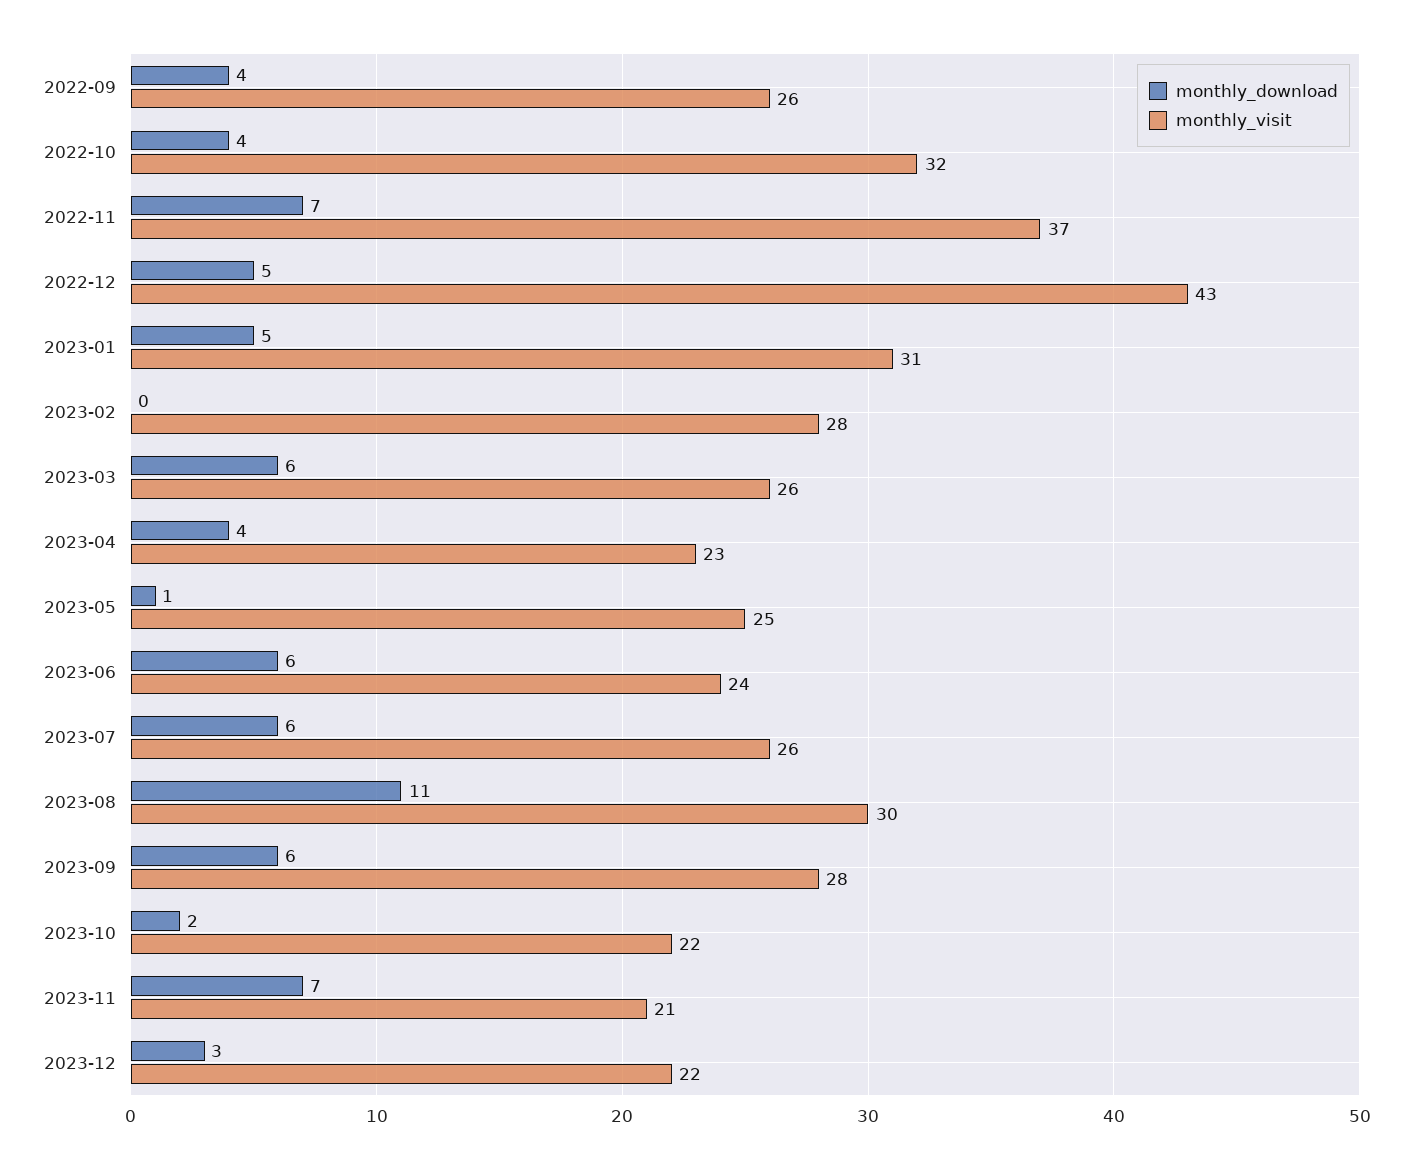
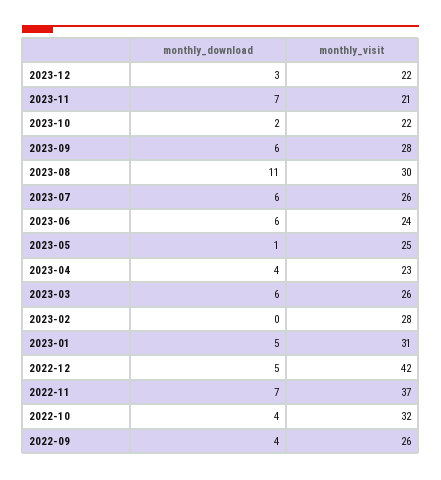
monthly_visit, 2022-12: 43 -> 42

